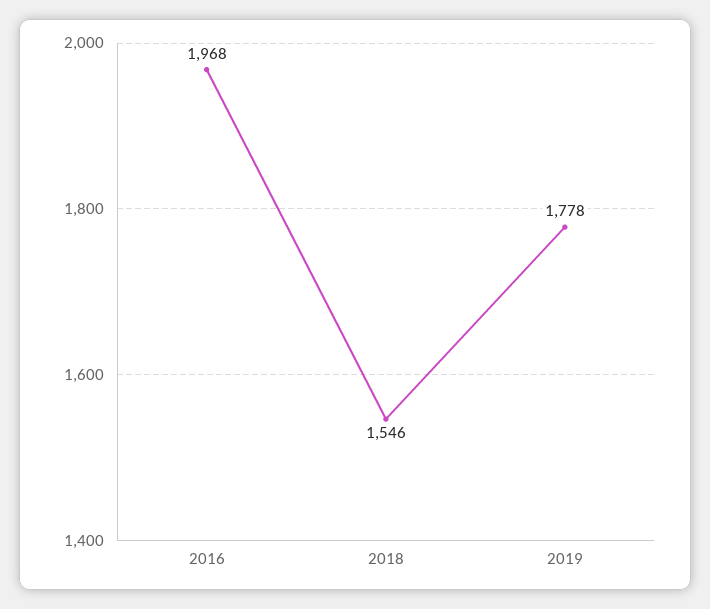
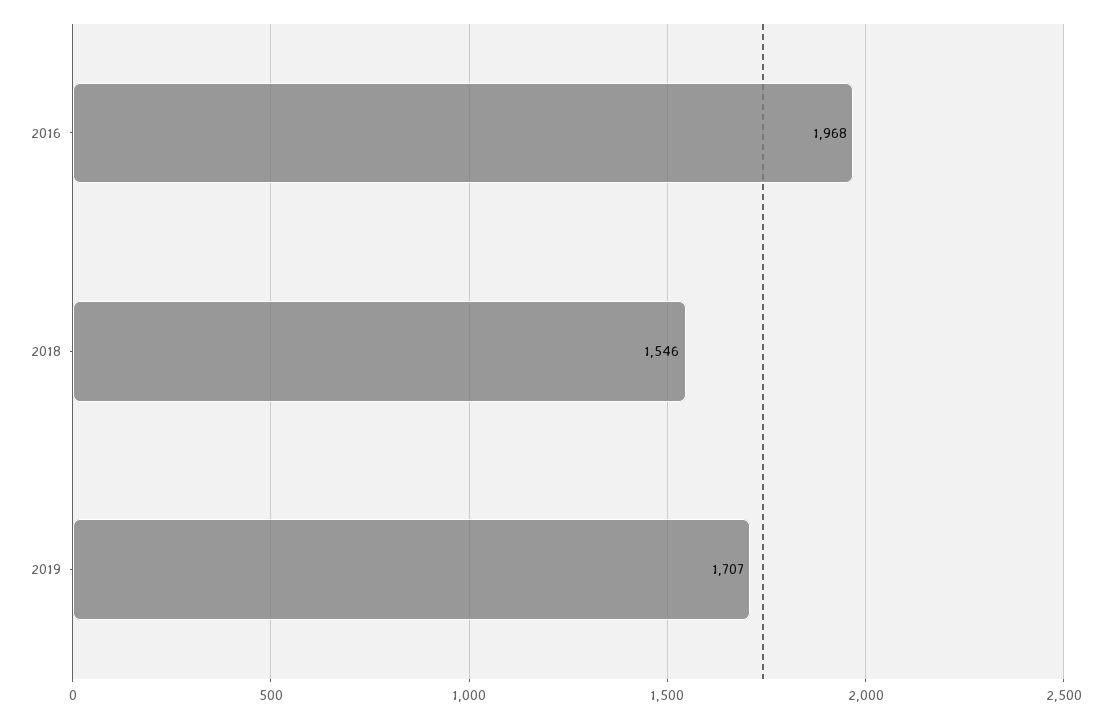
2019: 1778 -> 1707

